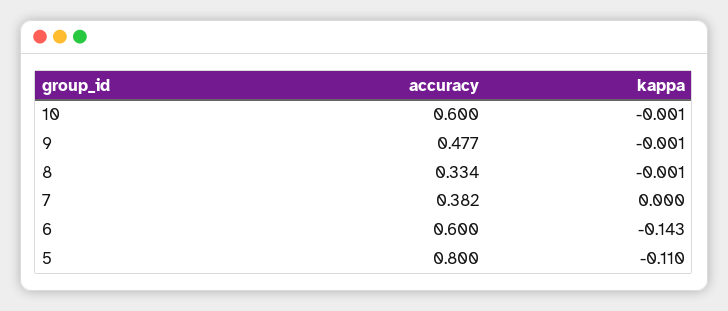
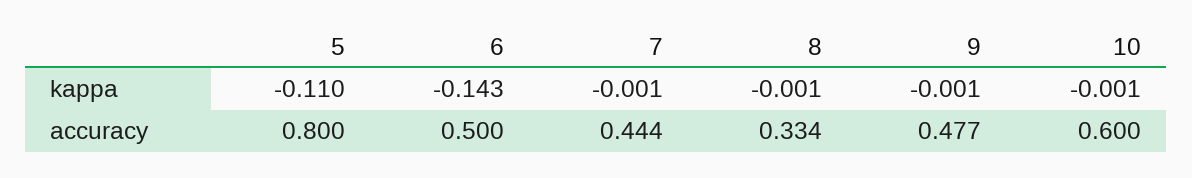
accuracy, 7: 0.382 -> 0.444
kappa, 7: 0 -> -0.001
accuracy, 6: 0.6 -> 0.5

